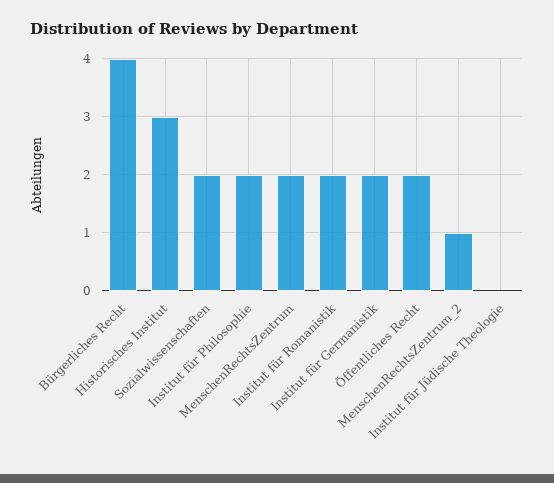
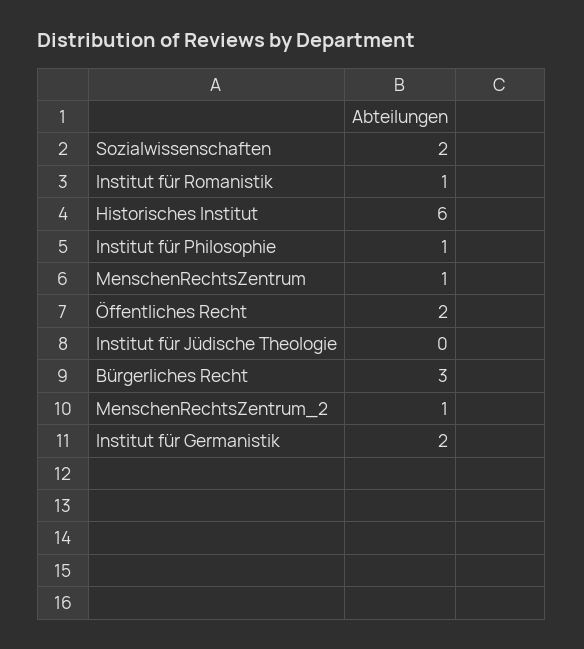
Bürgerliches Recht: 4 -> 3
Historisches Institut: 3 -> 6
Institut für Philosophie: 2 -> 1
MenschenRechtsZentrum: 2 -> 1
Institut für Romanistik: 2 -> 1

